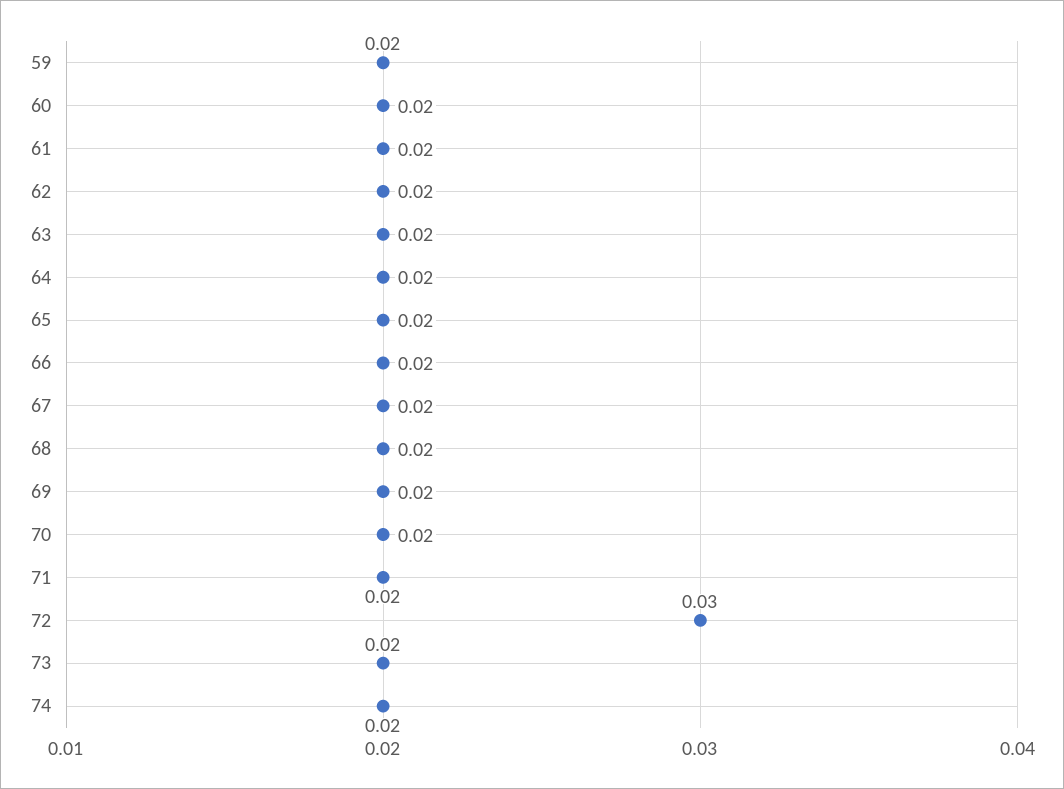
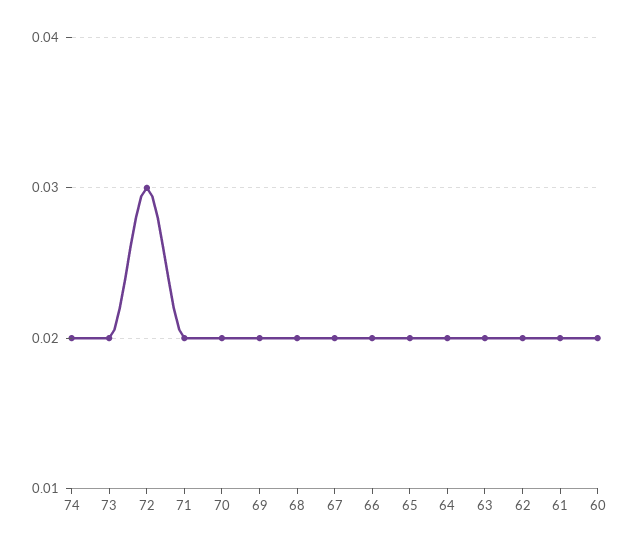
59: 0.02 -> none

